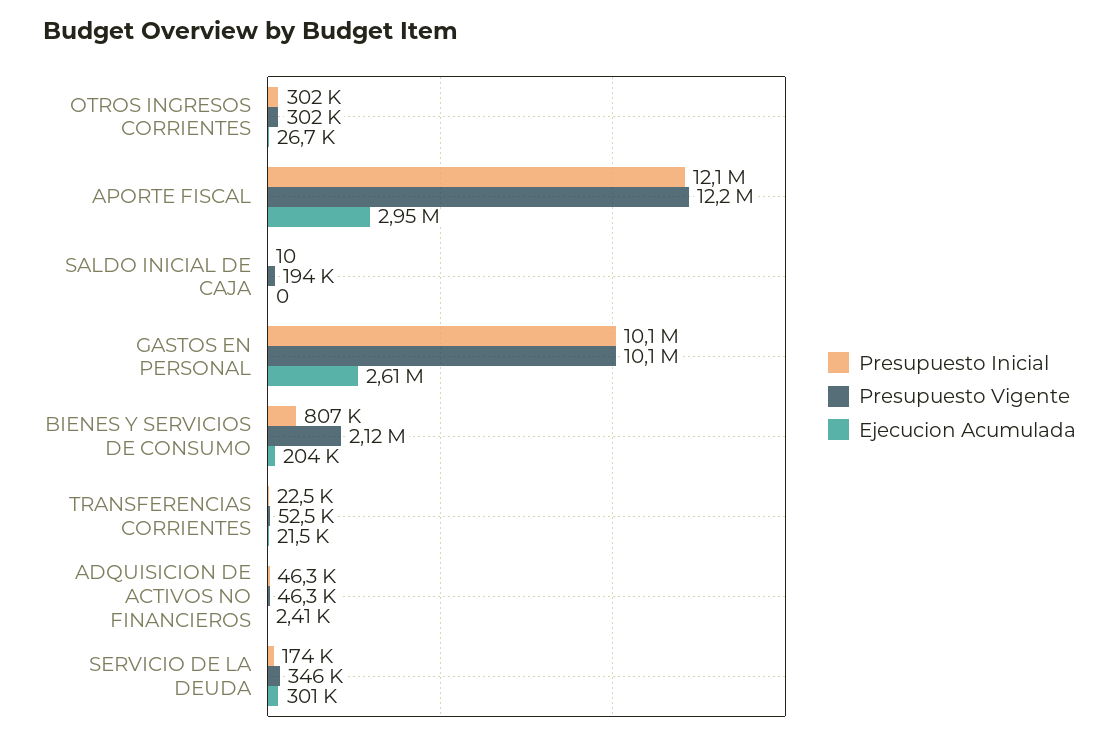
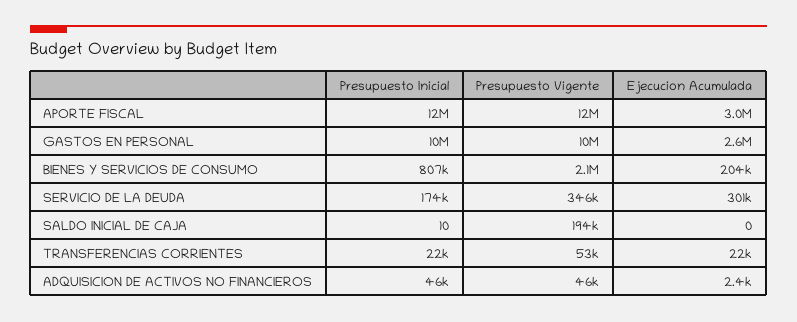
Presupuesto Inicial, OTROS INGRESOS CORRIENTES: 302000 -> none
Presupuesto Vigente, OTROS INGRESOS CORRIENTES: 302000 -> none
Ejecucion Acumulada, OTROS INGRESOS CORRIENTES: 26700 -> none

